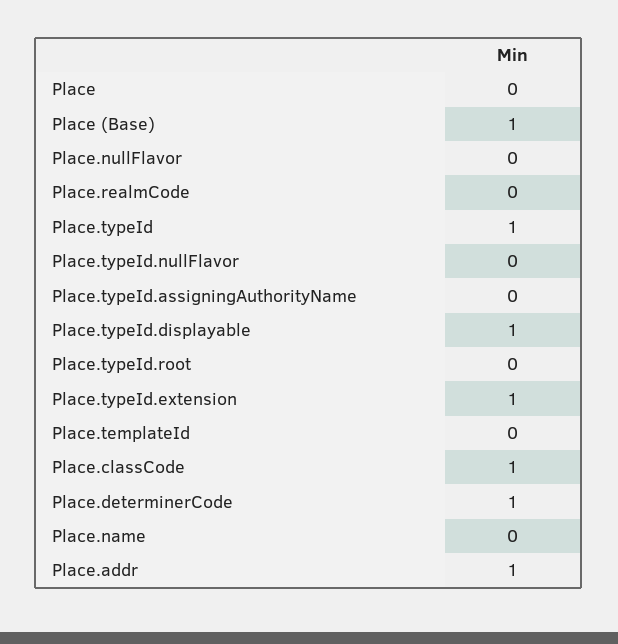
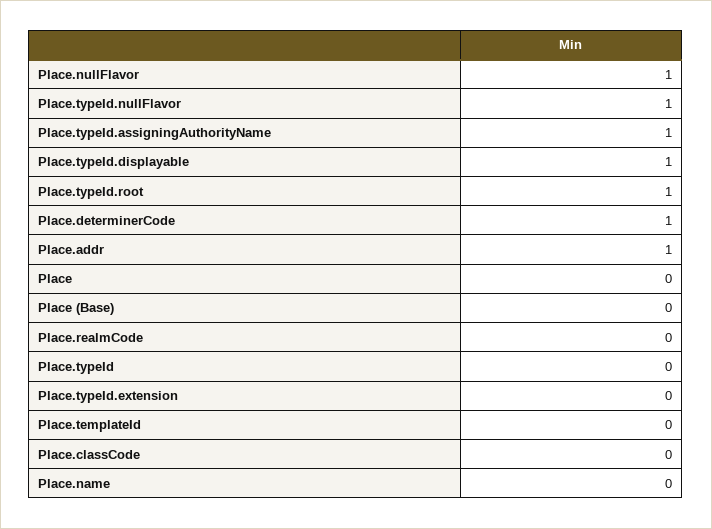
Place (Base): 1 -> 0
Place.nullFlavor: 0 -> 1
Place.typeId: 1 -> 0
Place.typeId.nullFlavor: 0 -> 1
Place.typeId.assigningAuthorityName: 0 -> 1
Place.typeId.root: 0 -> 1
Place.typeId.extension: 1 -> 0
Place.classCode: 1 -> 0

